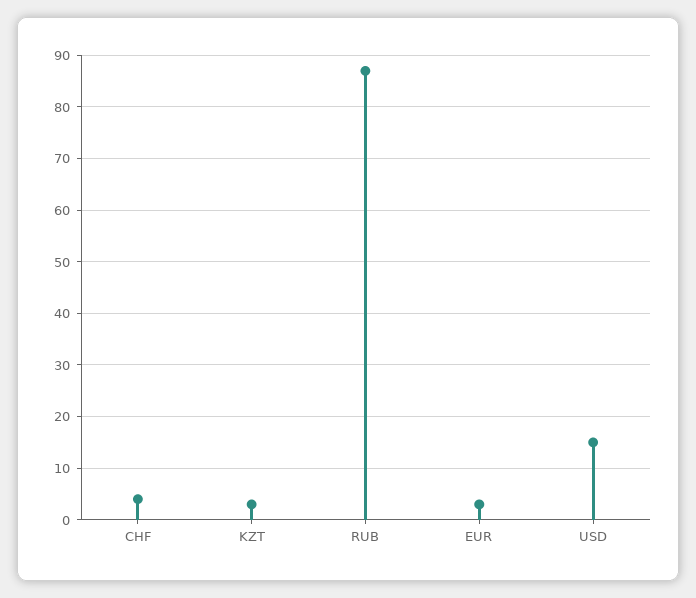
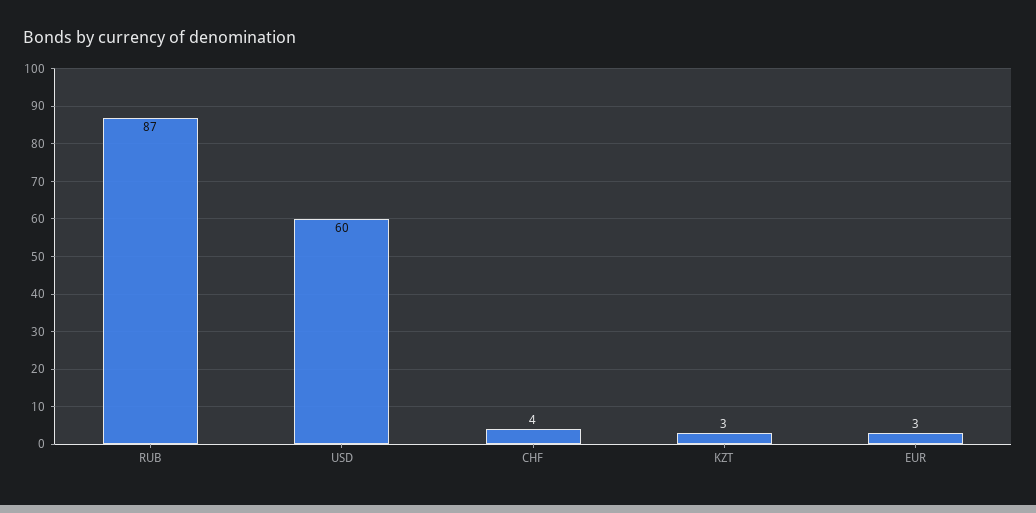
USD: 15 -> 60

